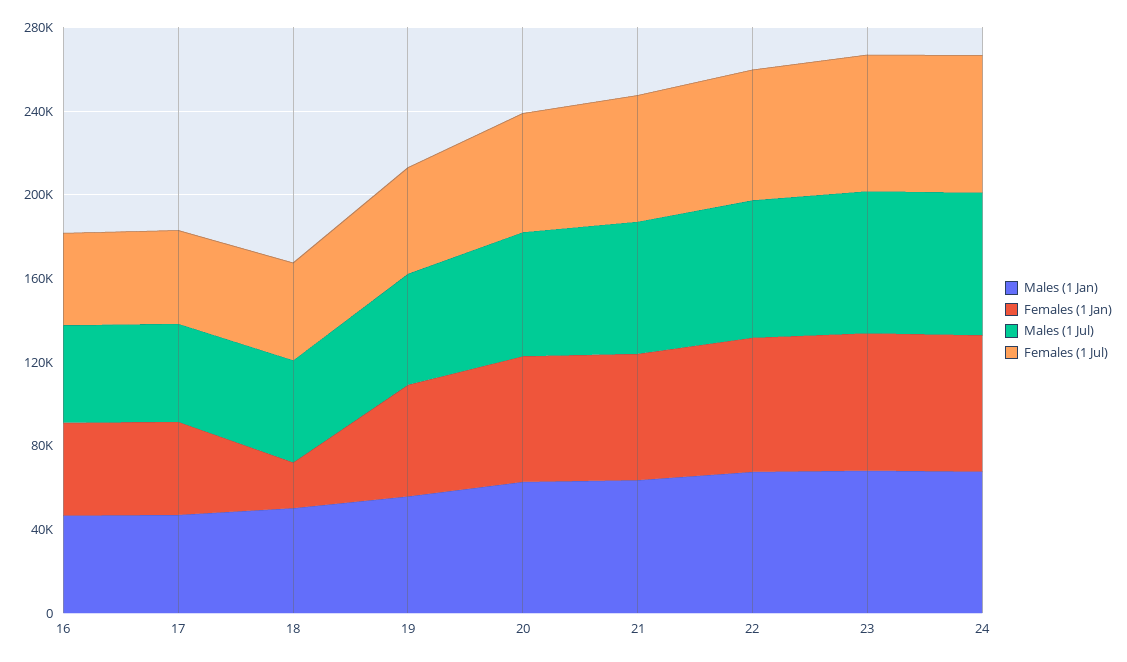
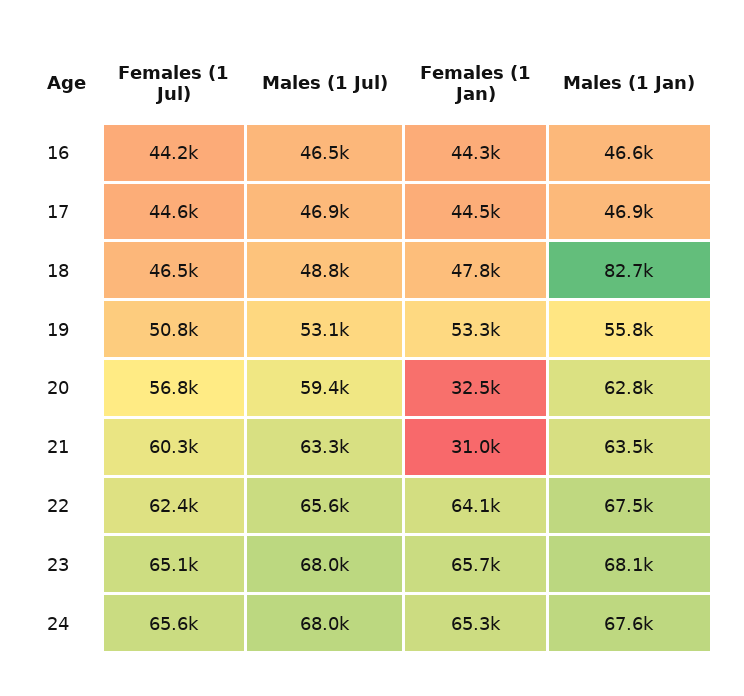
Males (1 Jan), 18: 50000 -> 82700
Females (1 Jan), 18: 20000 -> 47800
Females (1 Jan), 20: 60000 -> 32500
Females (1 Jan), 21: 60000 -> 31000

